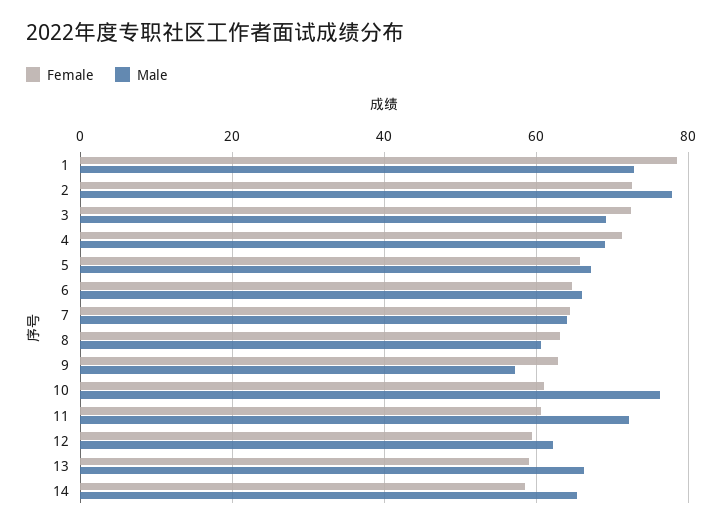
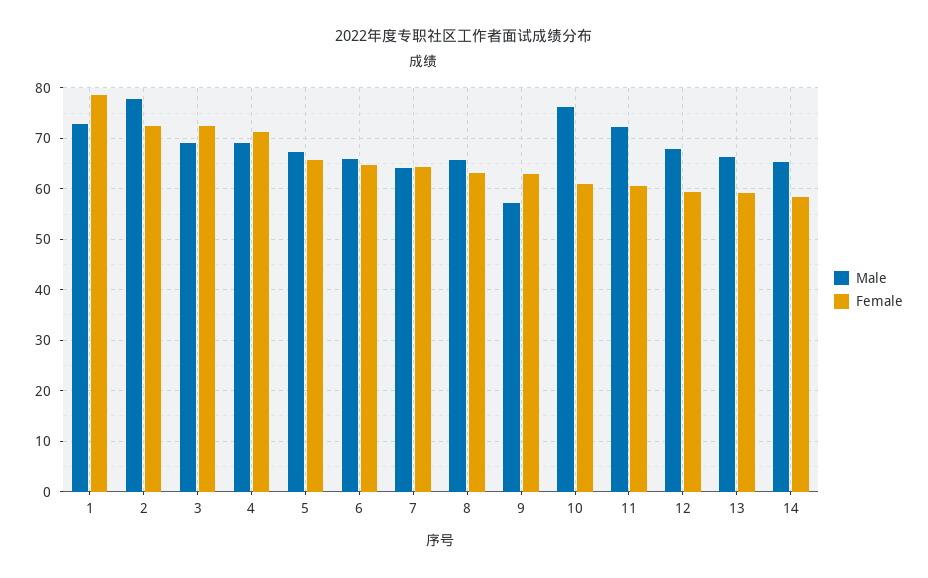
Male, 8: 60 -> 66
Male, 12: 62 -> 68

